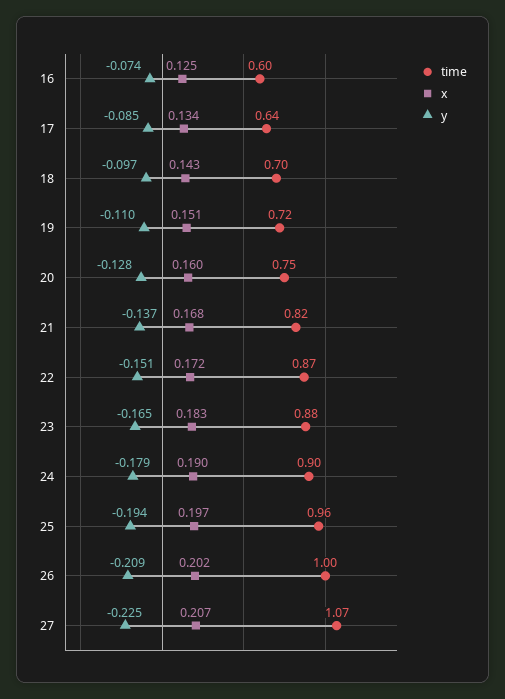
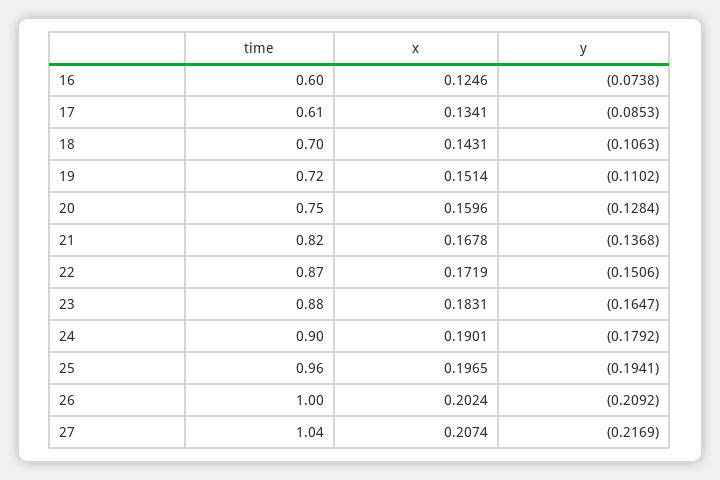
time, 17: 0.64 -> 0.61
y, 18: -0.097 -> -0.1063
time, 27: 1.07 -> 1.04
y, 27: -0.225 -> -0.2169

